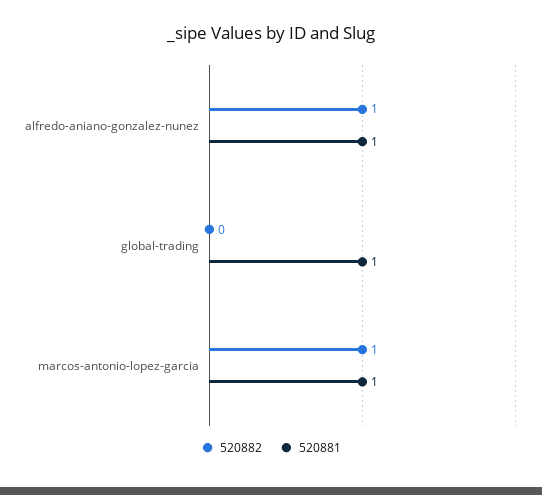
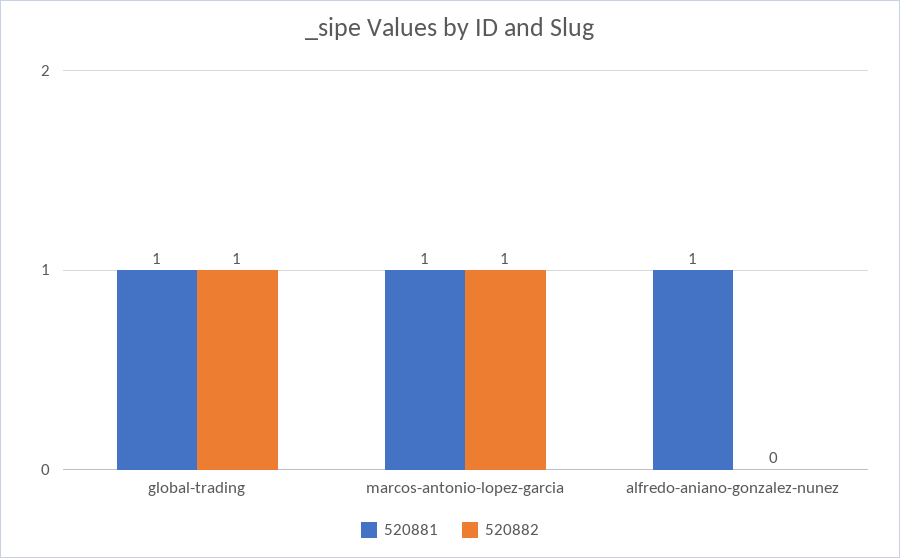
520882, alfredo-aniano-gonzalez-nunez: 1 -> 0
520882, global-trading: 0 -> 1

